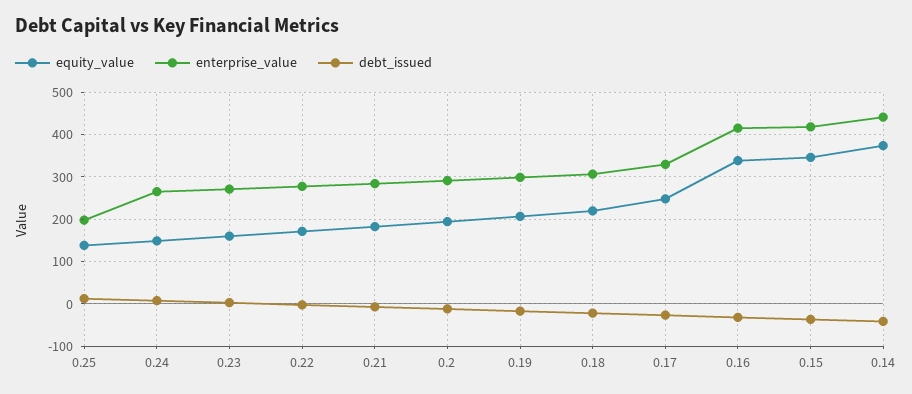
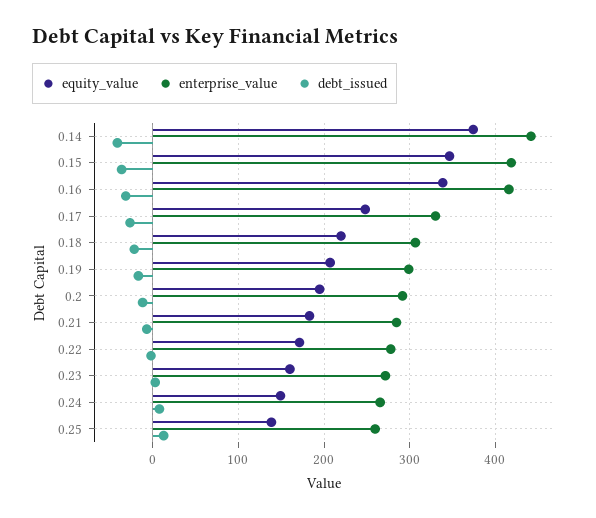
enterprise_value, 0.25: 200 -> 260

